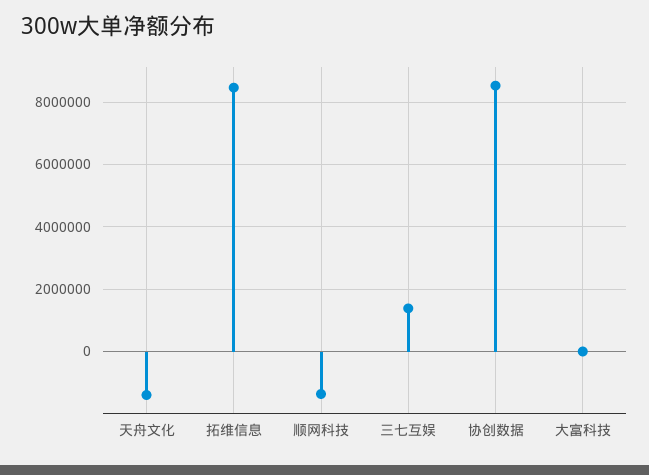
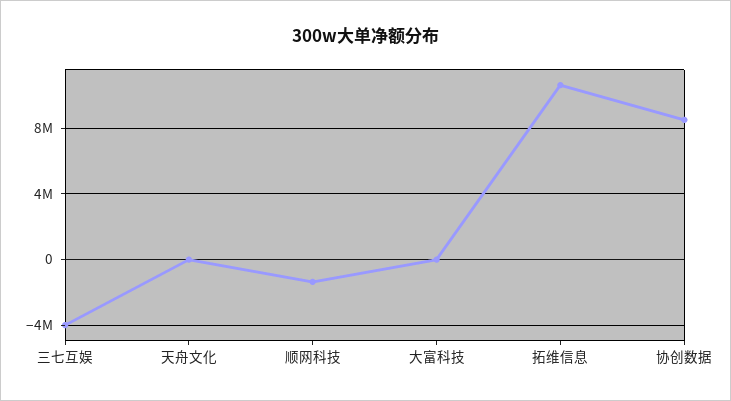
天舟文化: -1400000 -> 0
拓维信息: 8400000 -> 10500000
三七互娱: 1400000 -> -4000000

